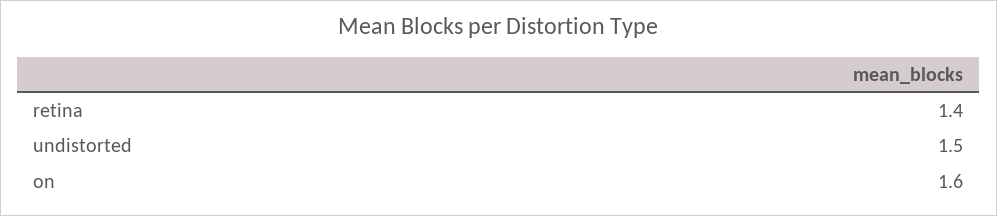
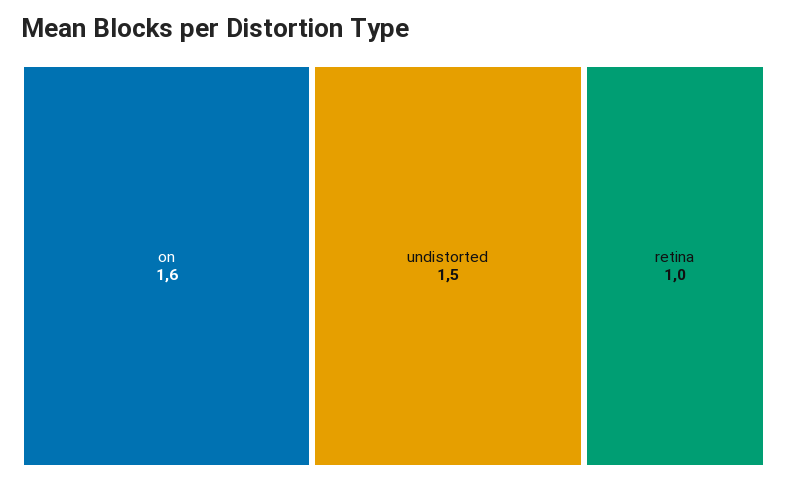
retina: 1.4 -> 1

